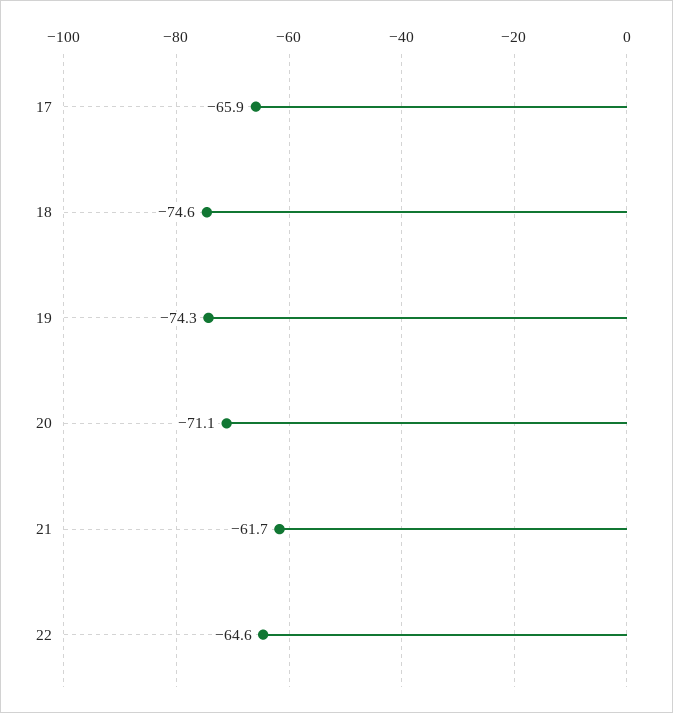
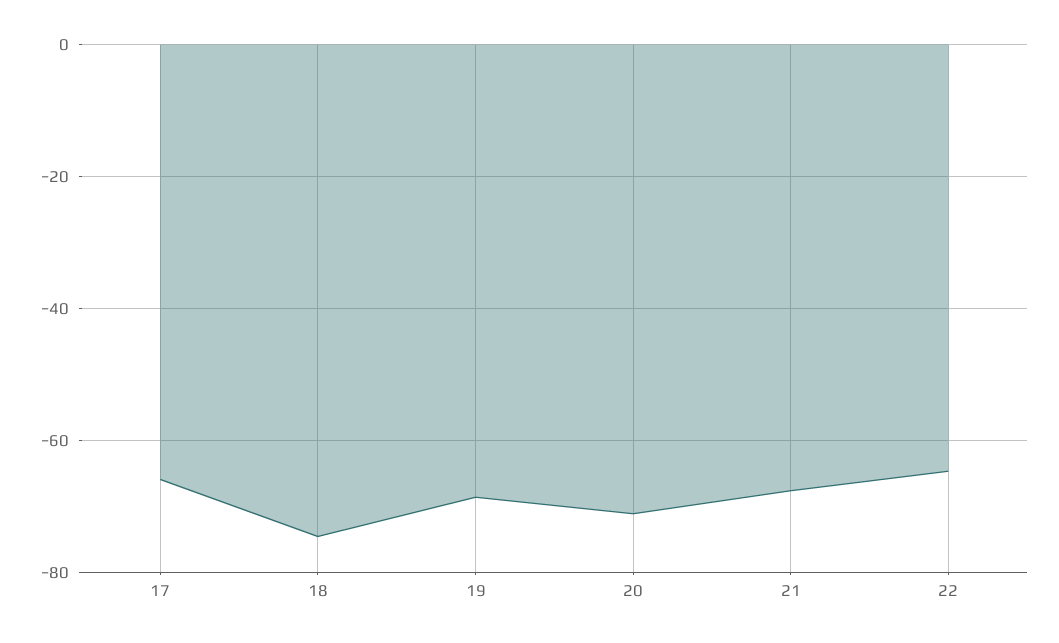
19: -74.3 -> -68
21: -61.7 -> -68

